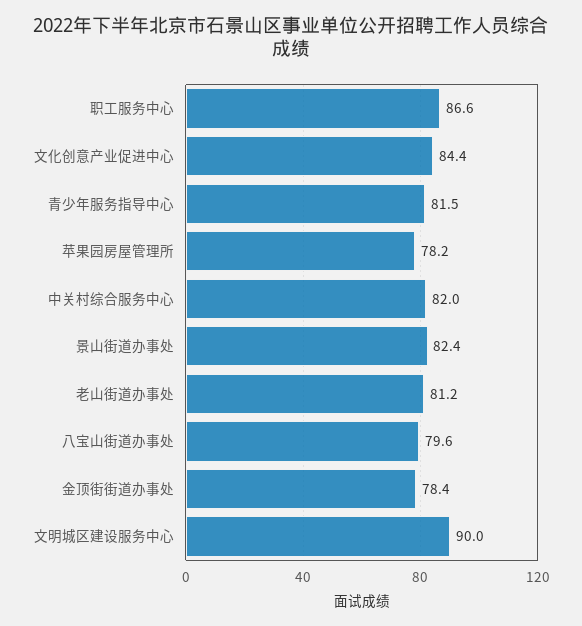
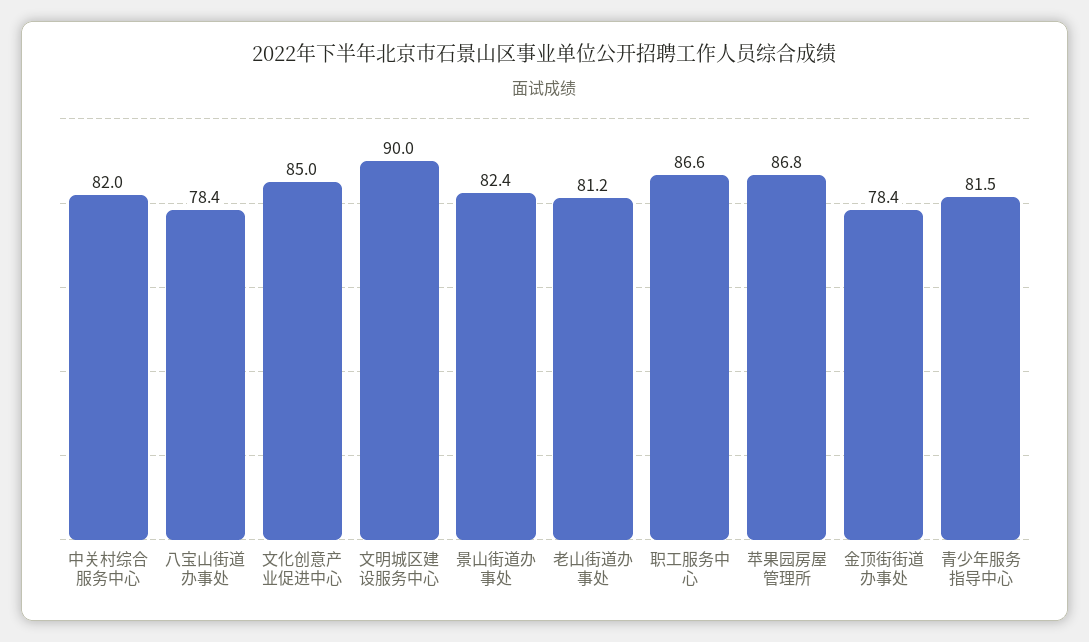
文化创意产业促进中心: 84.4 -> 85
苹果园房屋管理所: 78.2 -> 86.8
八宝山街道办事处: 79.6 -> 78.4

